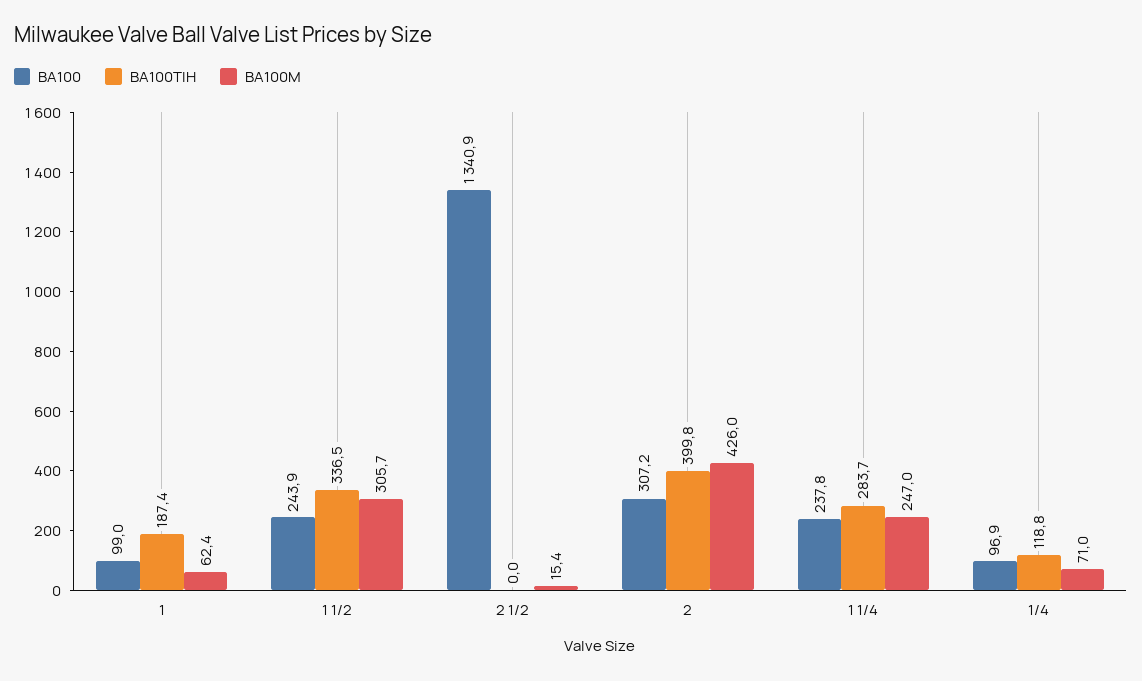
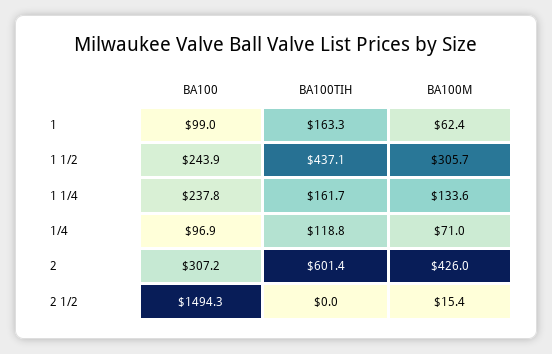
BA100TIH, 1: 187.4 -> 163.3
BA100TIH, 1 1/2: 336.5 -> 437.1
BA100, 2 1/2: 1340.9 -> 1494.3
BA100TIH, 2: 399.8 -> 601.4
BA100TIH, 1 1/4: 283.7 -> 161.7
BA100M, 1 1/4: 247 -> 133.6

